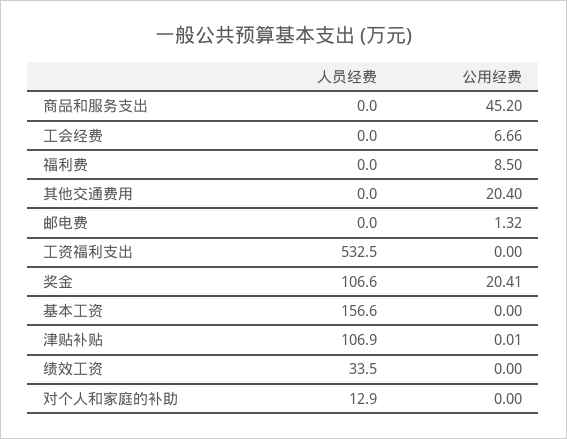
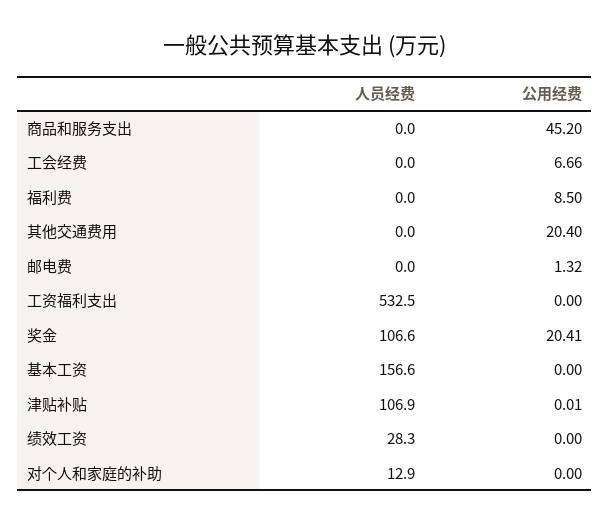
人员经费, 绩效工资: 33.5 -> 28.3

